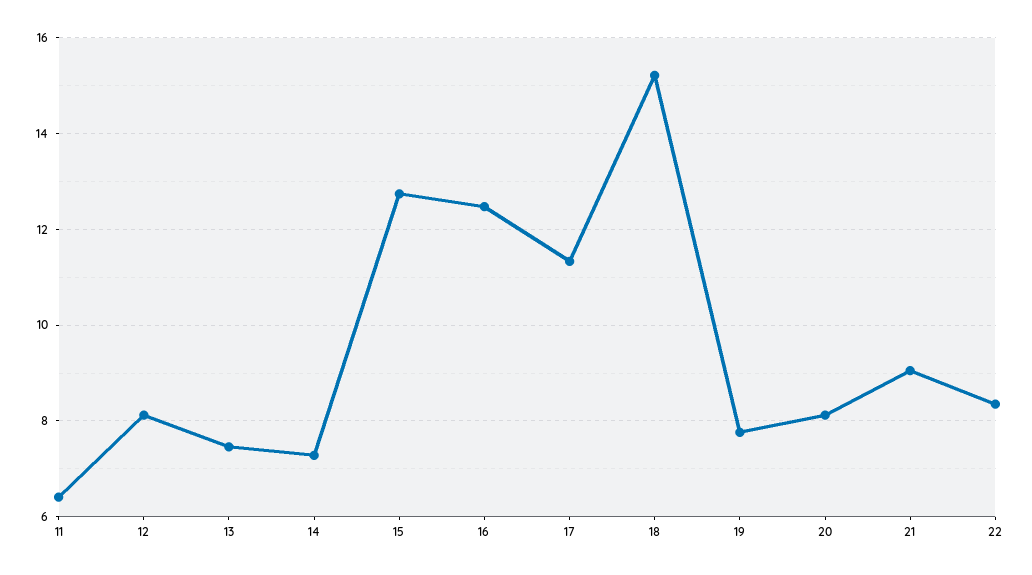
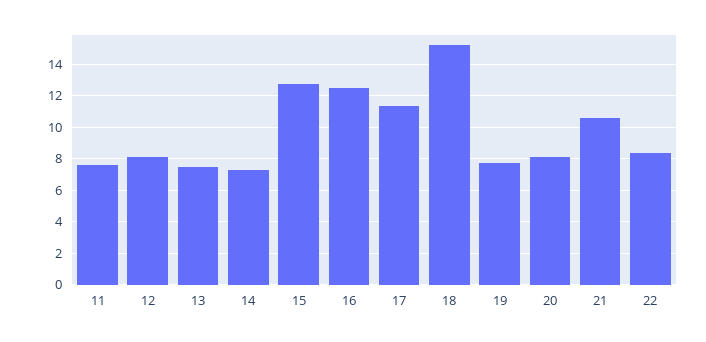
11: 6.4 -> 7.5
21: 9 -> 10.5

